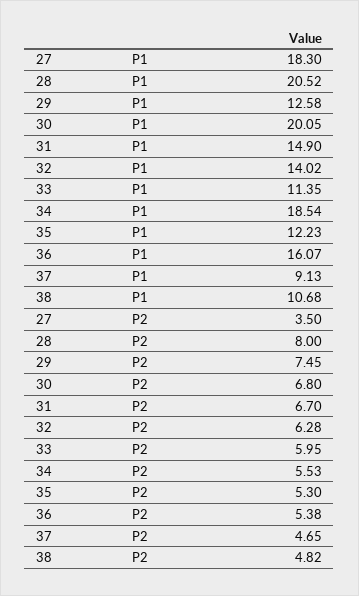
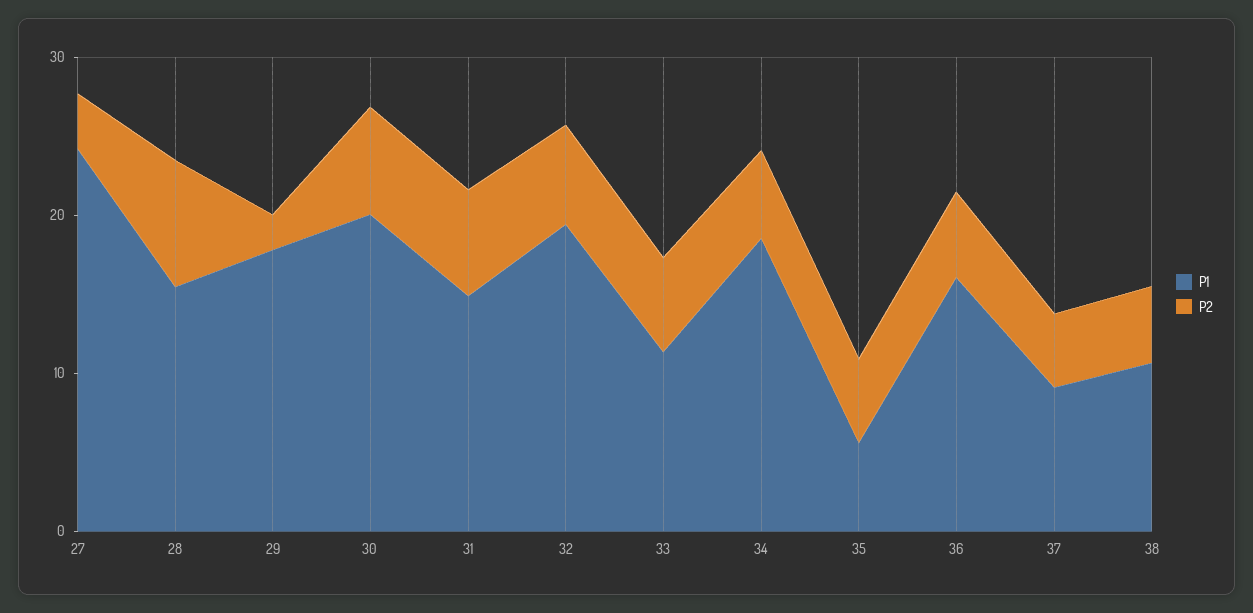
P1, 27: 18.3 -> 24
P1, 28: 20.52 -> 16
P1, 29: 12.58 -> 18
P1, 32: 14.02 -> 20
P1, 35: 12.23 -> 6
P2, 29: 7.45 -> 2

